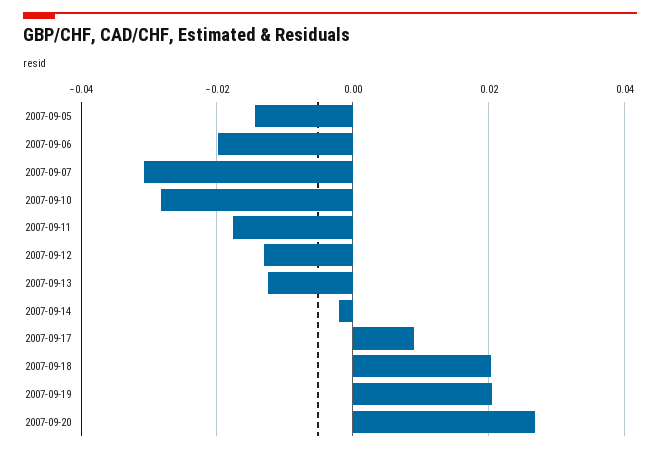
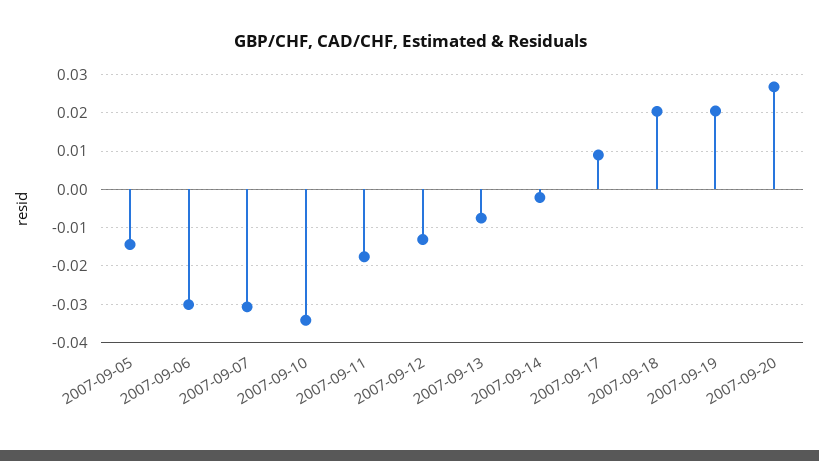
2007-09-06: -0.02 -> -0.03
2007-09-10: -0.028 -> -0.034
2007-09-13: -0.012 -> -0.008

